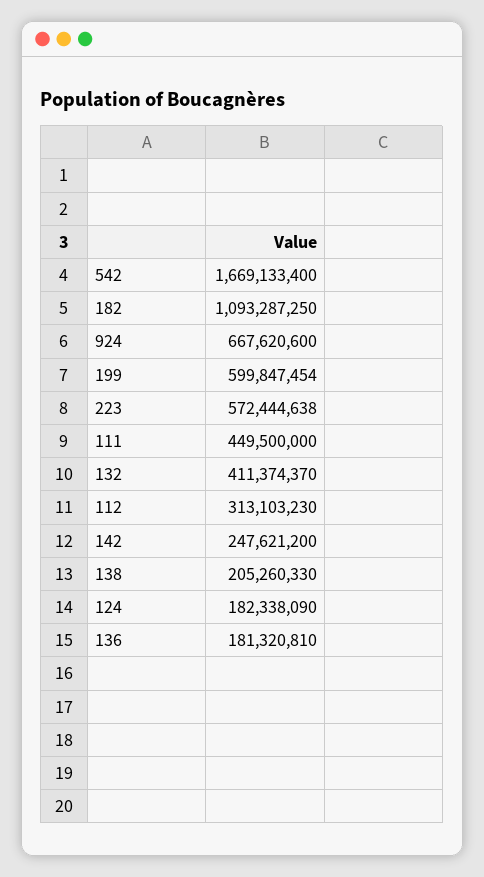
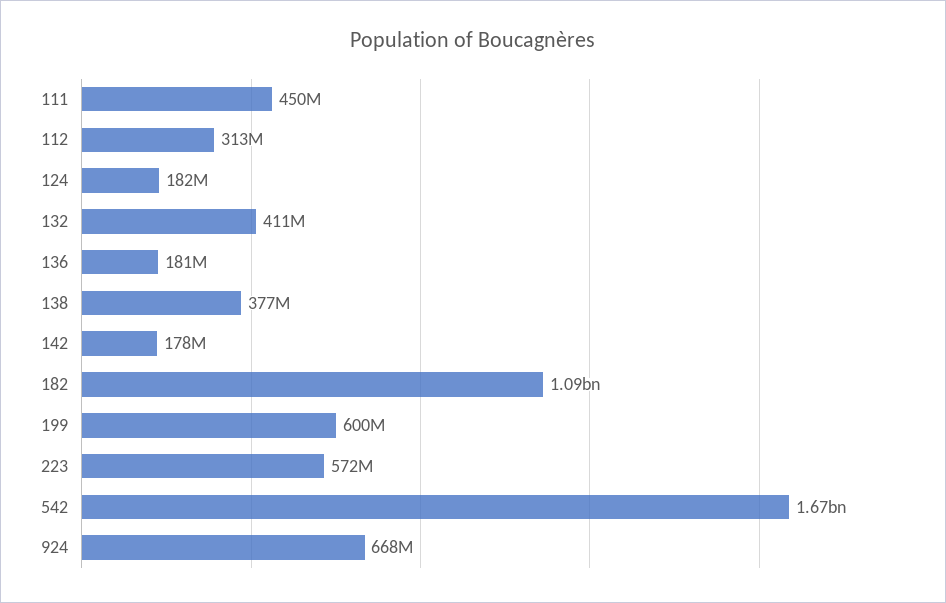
142: 247621200 -> 178000000
138: 205260330 -> 377000000

